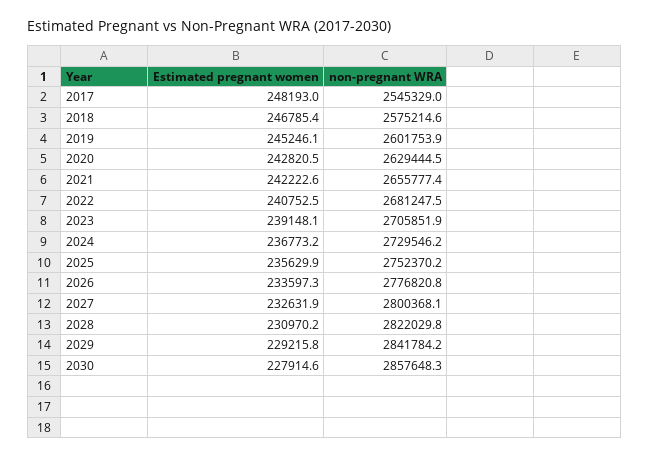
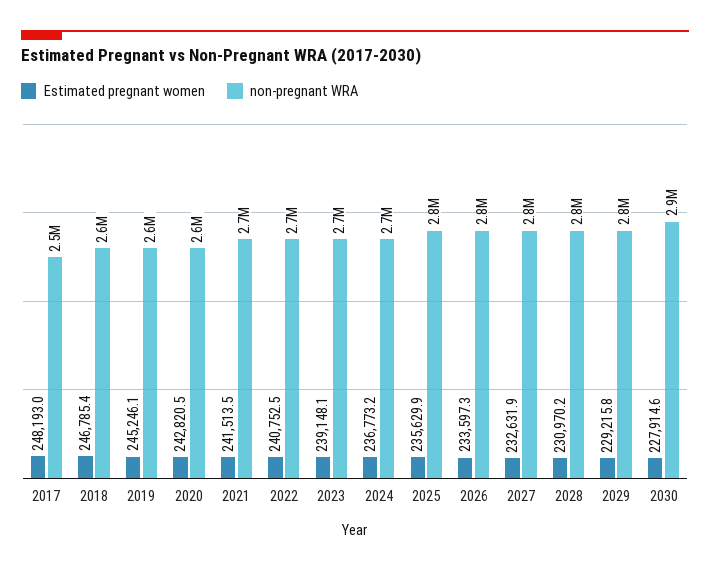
Estimated pregnant women, 2021: 242222.6 -> 241513.5

